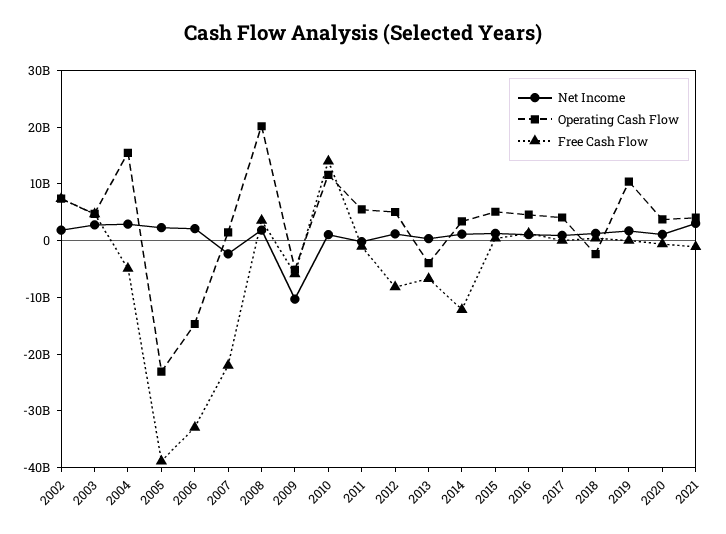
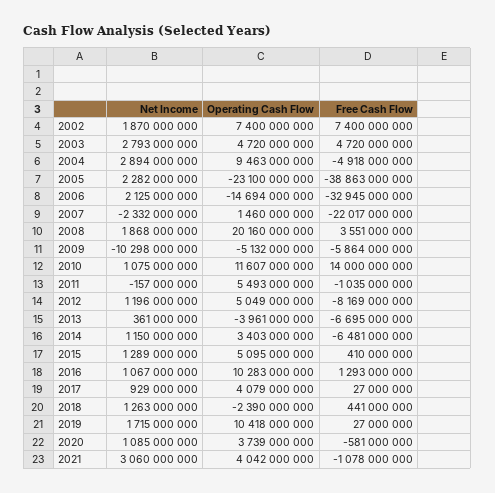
Operating Cash Flow, 2004: 16000000000 -> 9463000000
Free Cash Flow, 2014: -12000000000 -> -6481000000
Operating Cash Flow, 2016: 4000000000 -> 10283000000

